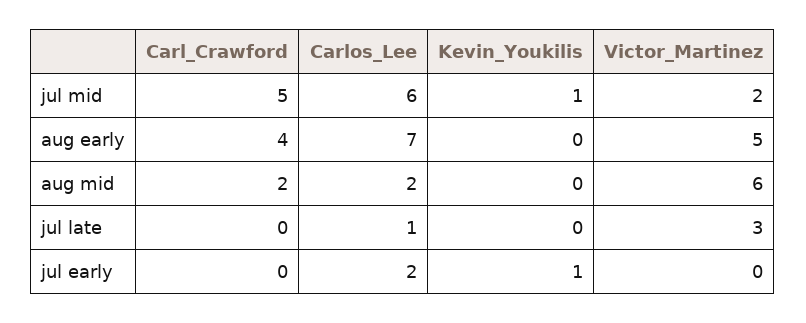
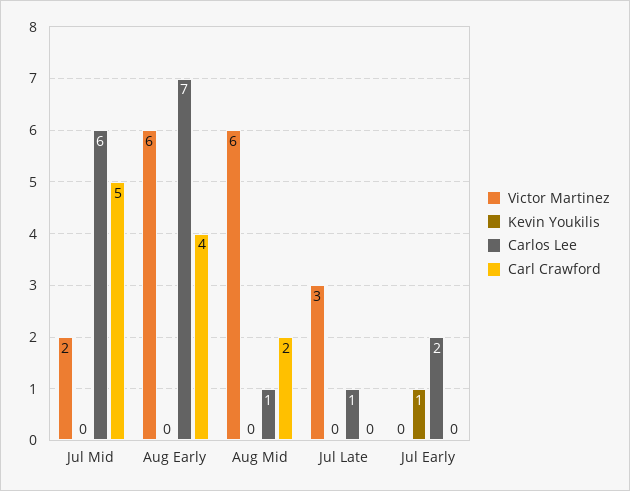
Kevin_Youkilis, jul mid: 1 -> 0
Victor_Martinez, aug early: 5 -> 6
Carlos_Lee, aug mid: 2 -> 1

